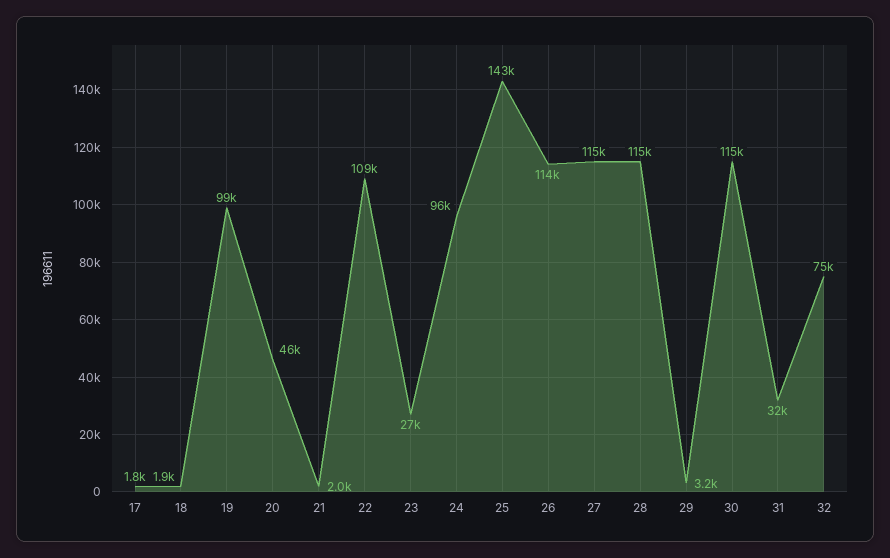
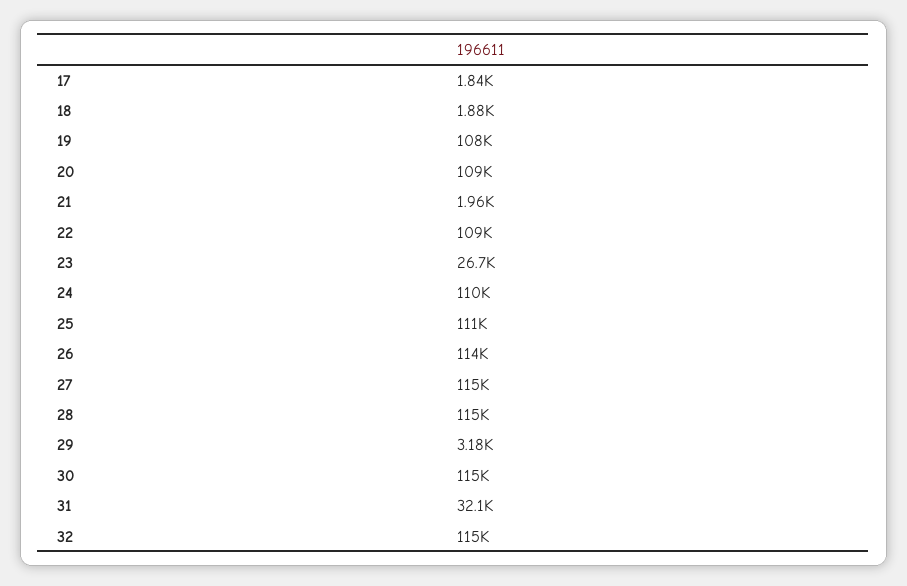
19: 99000 -> 108000
20: 46000 -> 109000
24: 96000 -> 110000
25: 143000 -> 111000
32: 75000 -> 115000

